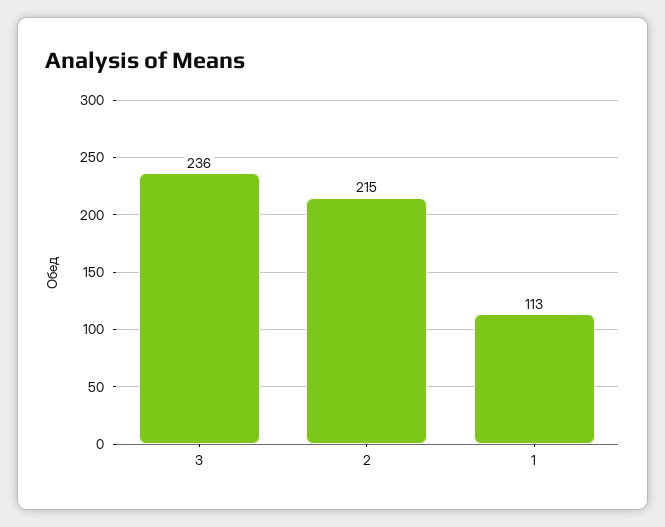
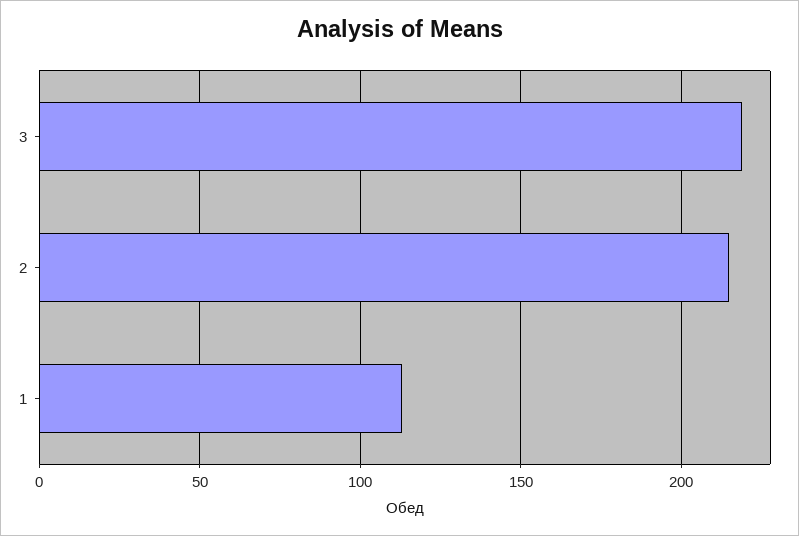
3: 236 -> 220

